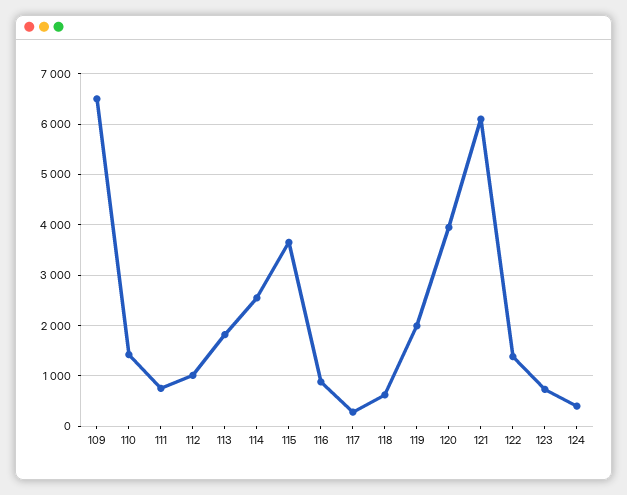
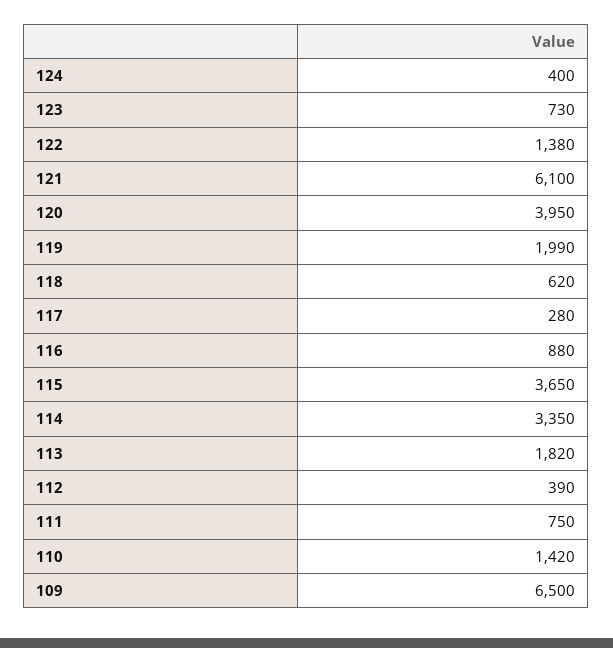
112: 1000 -> 390
114: 2600 -> 3350

